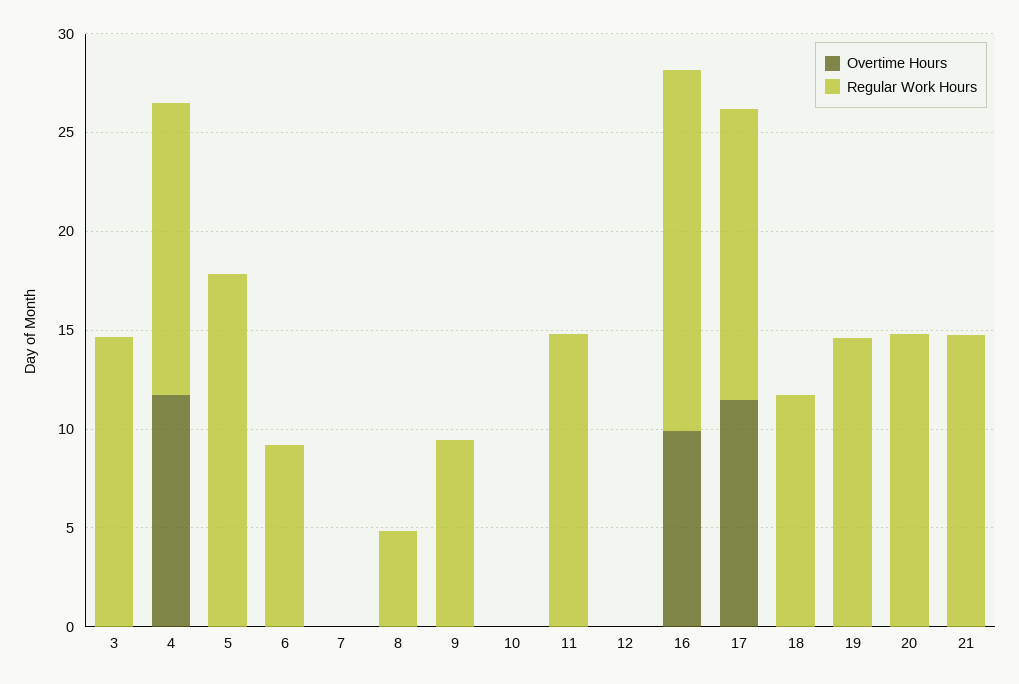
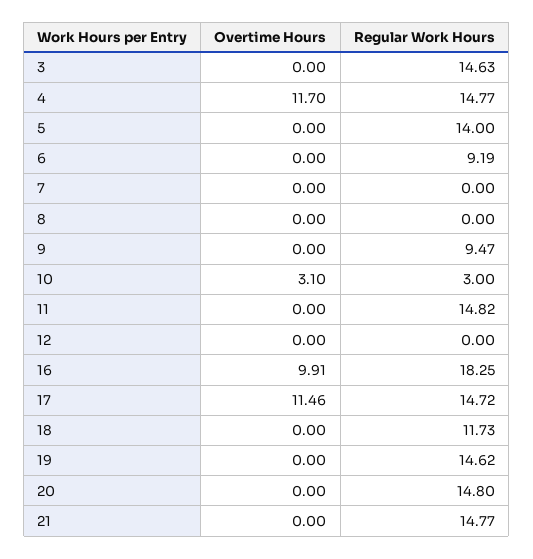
Regular Work Hours, 5: 18 -> 14
Regular Work Hours, 8: 5 -> 0
Overtime Hours, 10: 0 -> 3.1
Regular Work Hours, 10: 0 -> 3

